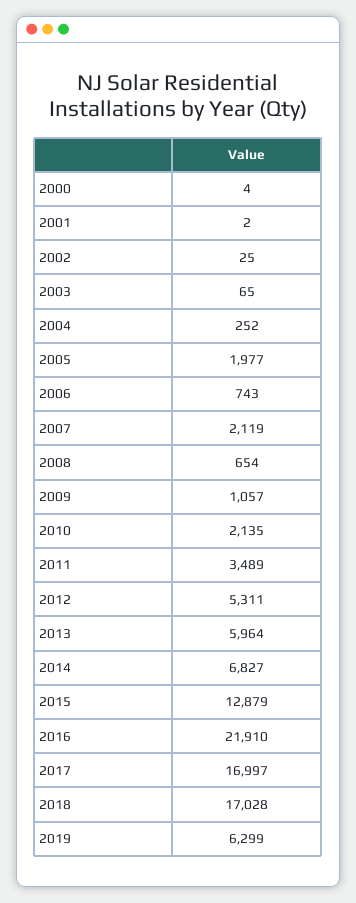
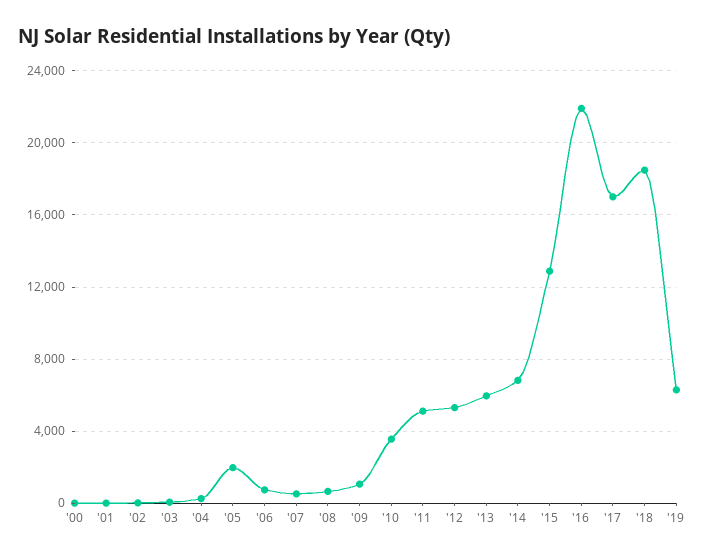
2007: 2119 -> 500
2010: 2135 -> 3500
2011: 3489 -> 5000
2018: 17028 -> 18500

